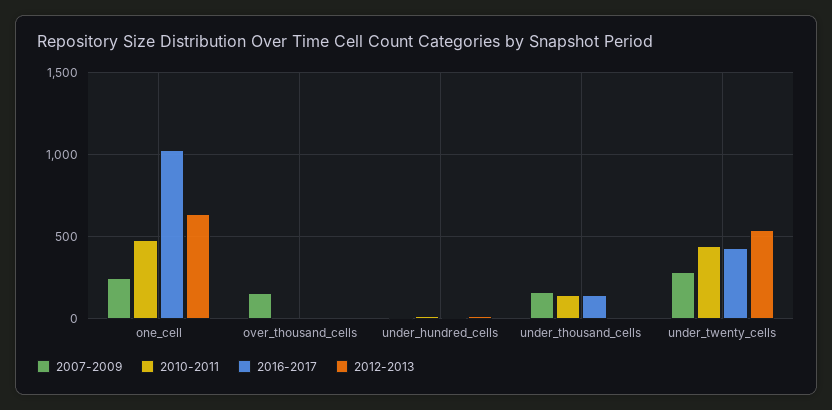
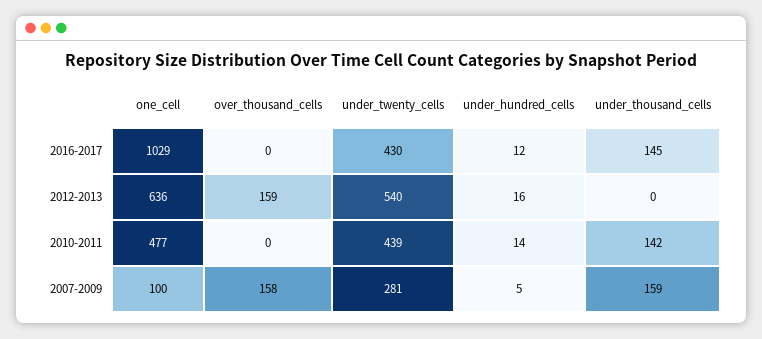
2007-2009, one_cell: 250 -> 100
2012-2013, over_thousand_cells: 0 -> 159

